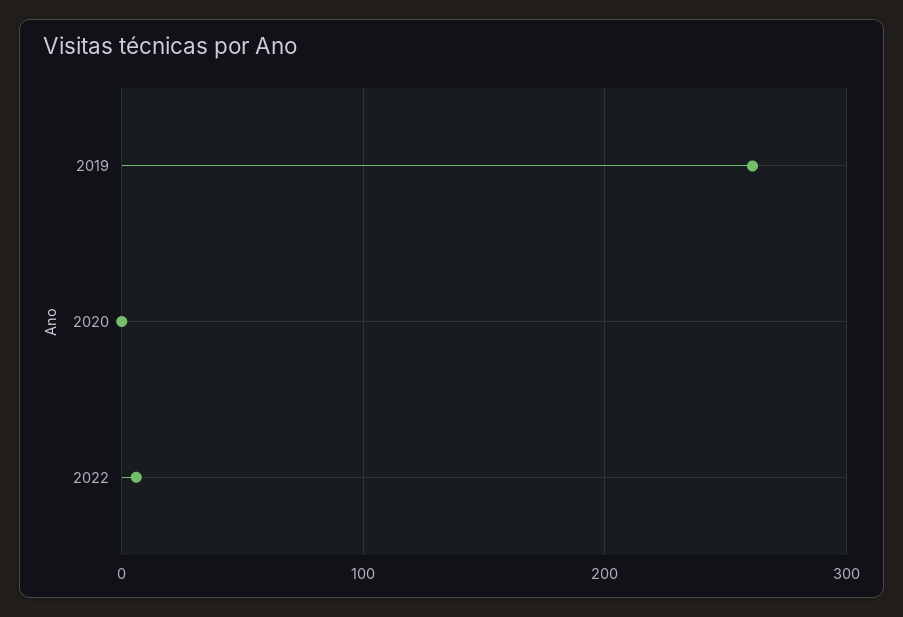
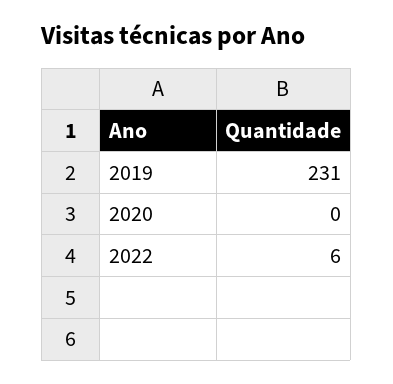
2019: 260 -> 231

